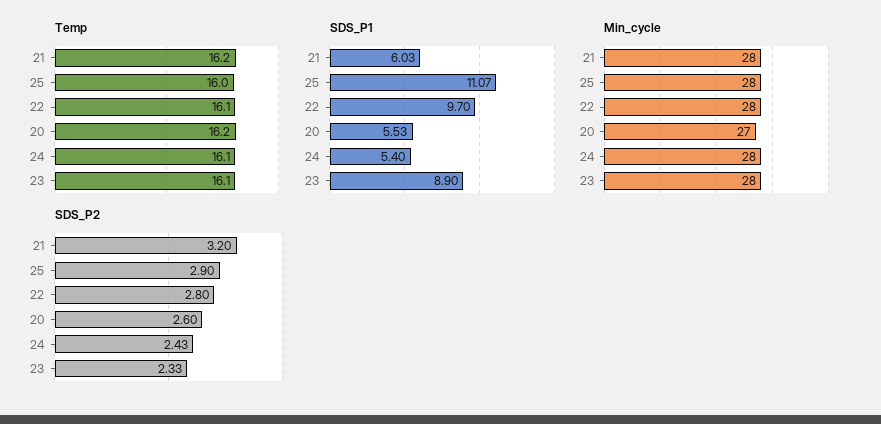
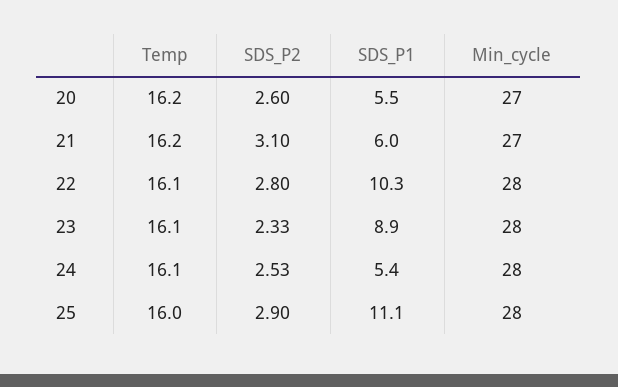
SDS_P1, 22: 9.7 -> 10.3
Min_cycle, 21: 28 -> 27
SDS_P2, 21: 3.2 -> 3.1
SDS_P2, 24: 2.43 -> 2.53

